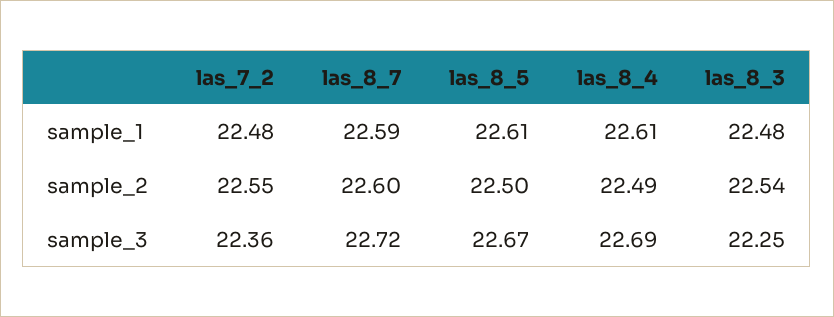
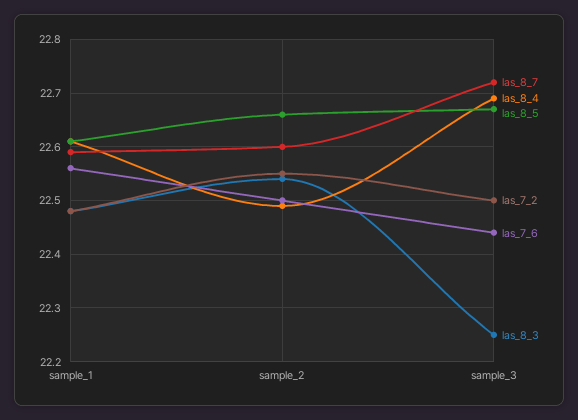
las_8_5, sample_2: 22.5 -> 22.65
las_7_2, sample_3: 22.36 -> 22.5
las_7_6, sample_1: none -> 22.55
las_7_6, sample_2: none -> 22.5
las_7_6, sample_3: none -> 22.45

